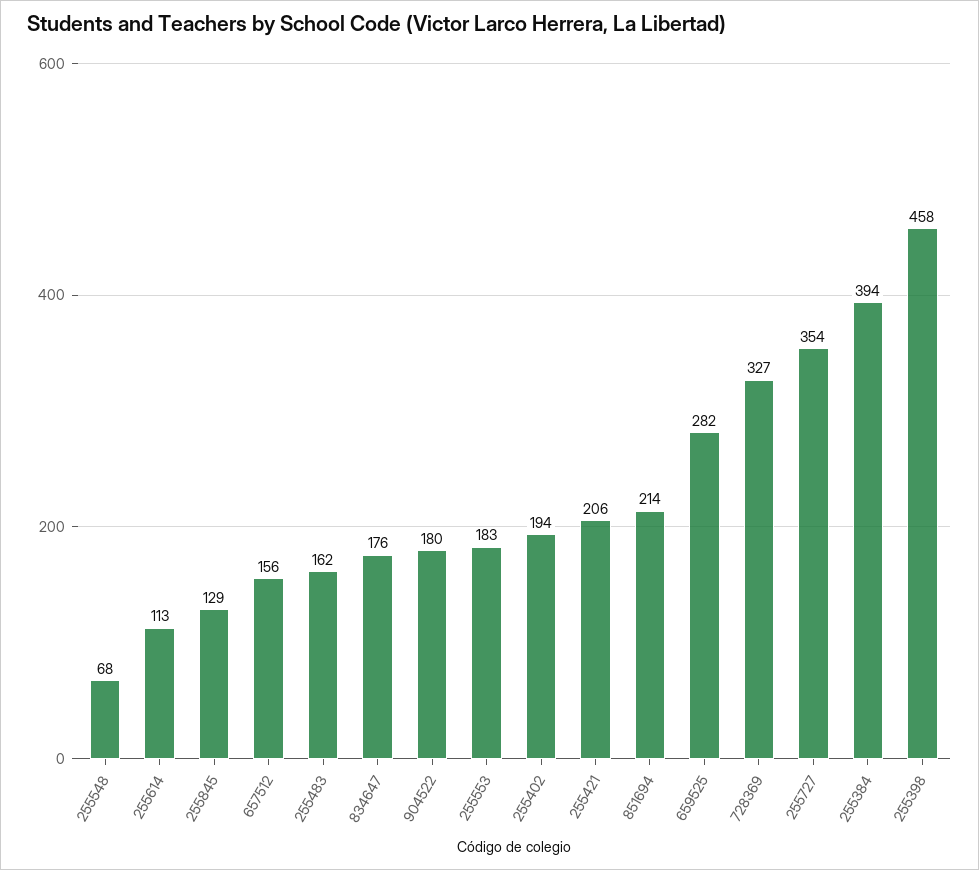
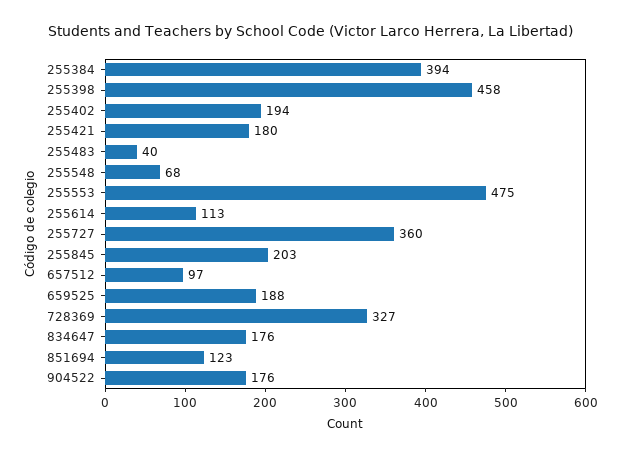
255845: 129 -> 203
657512: 156 -> 97
255483: 162 -> 40
904522: 180 -> 176
255553: 183 -> 475
255421: 206 -> 180
851694: 214 -> 123
659525: 282 -> 188
255727: 354 -> 360

